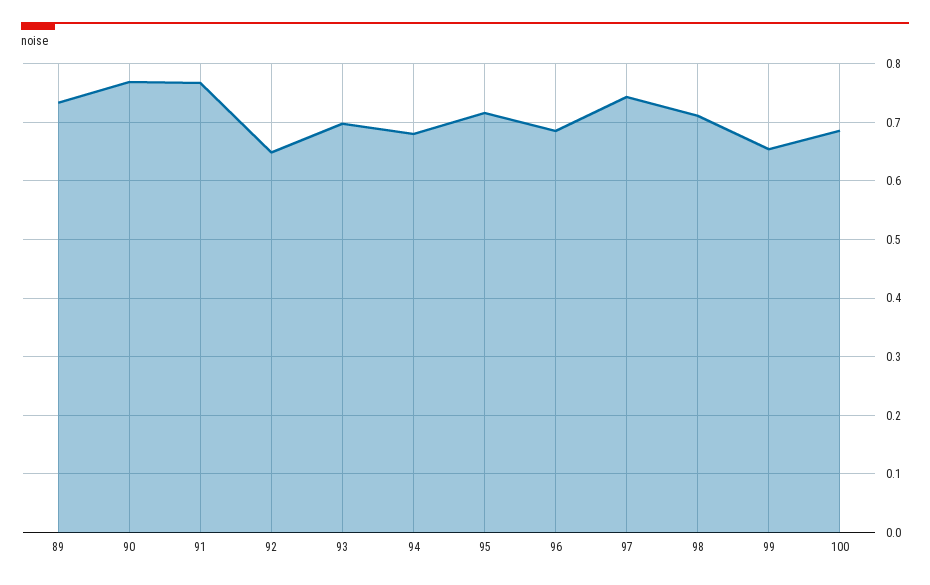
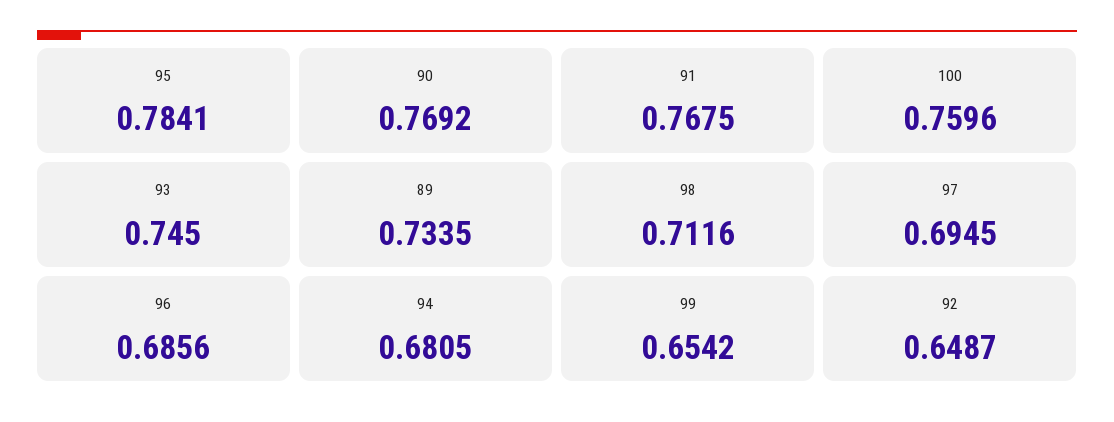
93: 0.7 -> 0.745
95: 0.72 -> 0.7841
97: 0.74 -> 0.6945
100: 0.68 -> 0.7596

